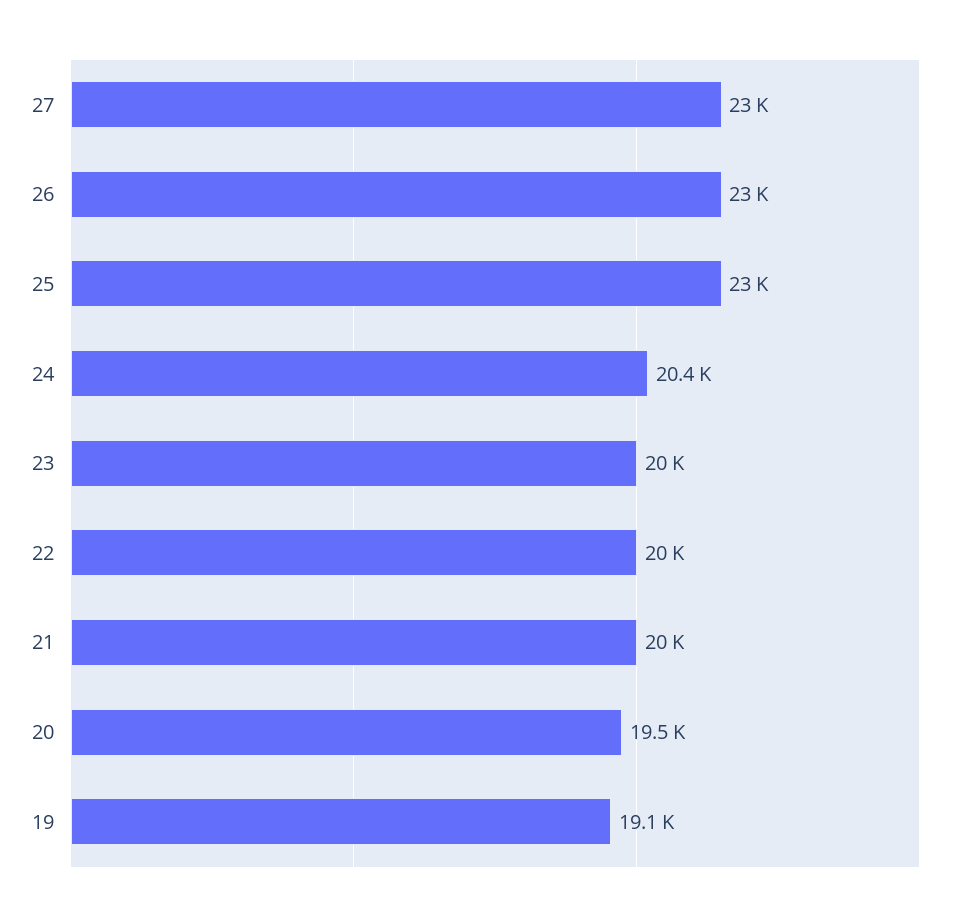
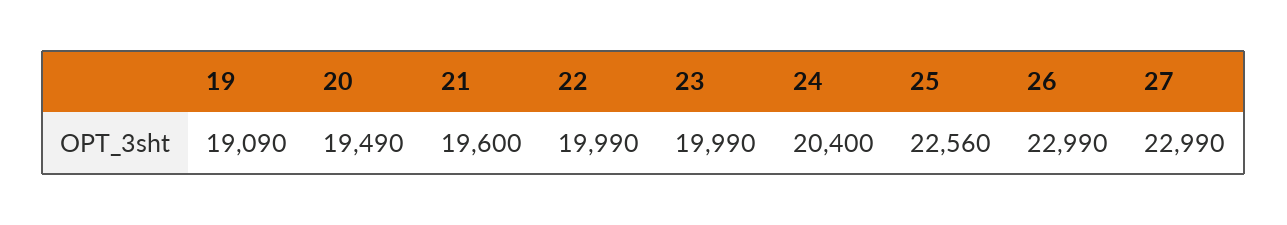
25: 23000 -> 22560
21: 20000 -> 19600

